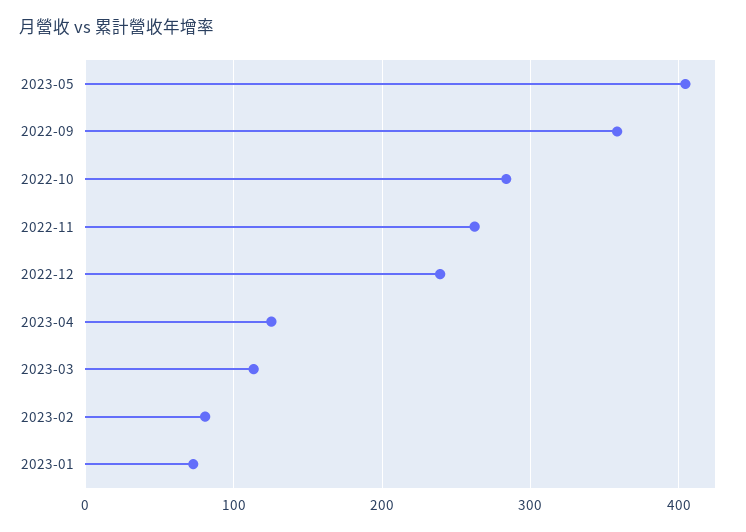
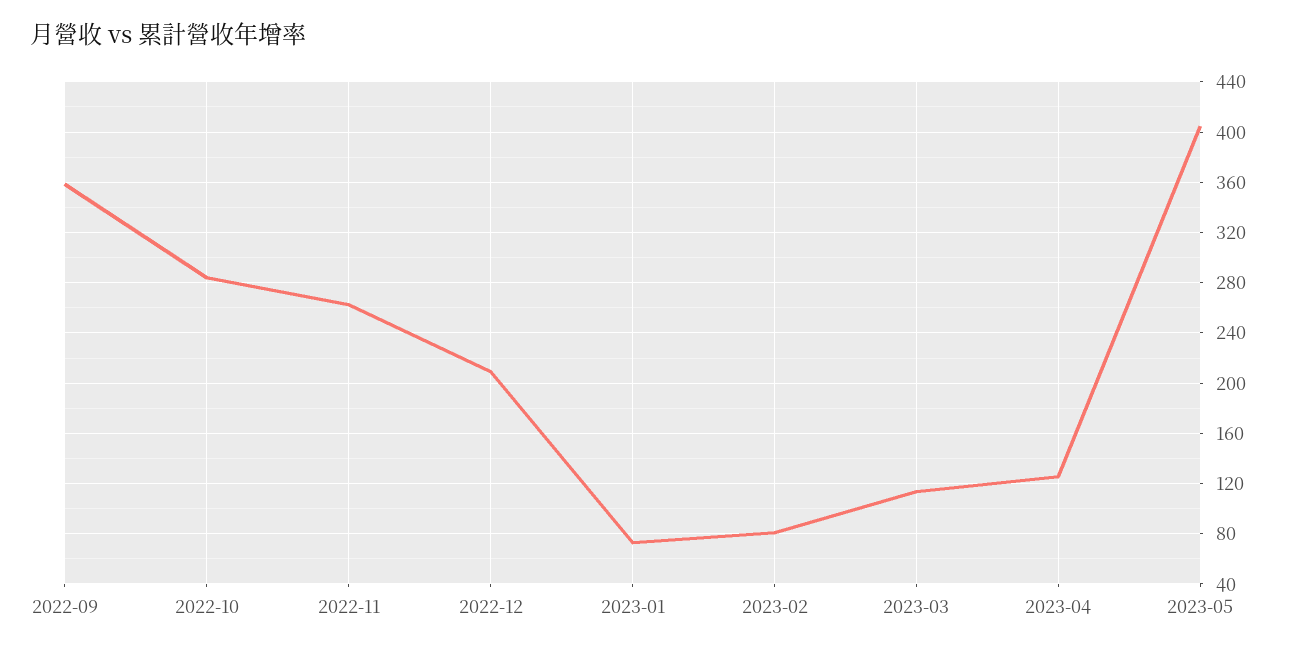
2022-12: 240 -> 210

